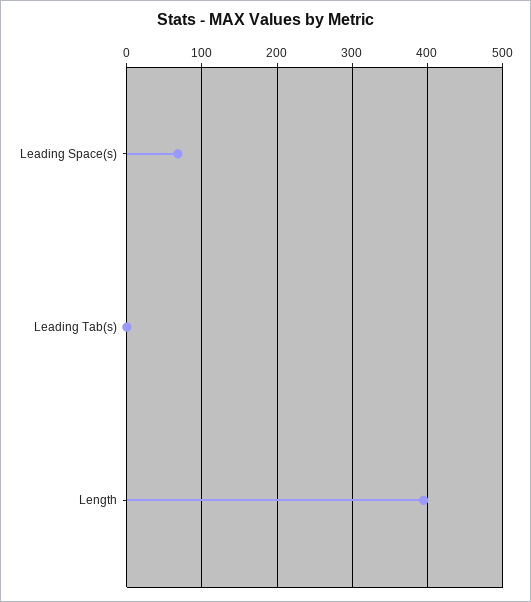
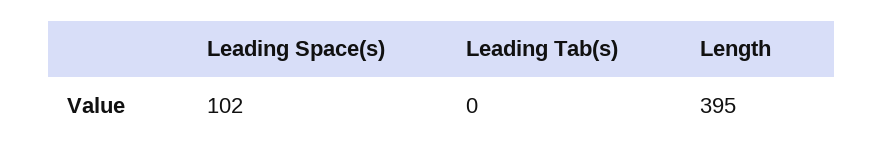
Leading Space(s): 70 -> 102

